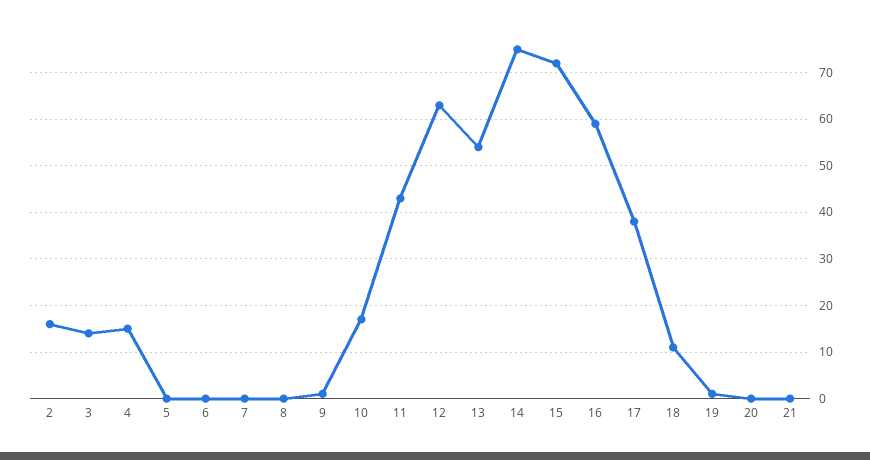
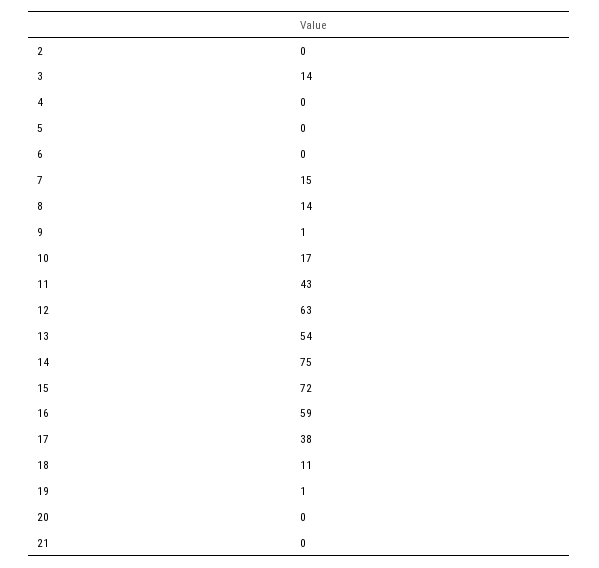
2: 15 -> 0
4: 15 -> 0
7: 0 -> 15
8: 0 -> 14

